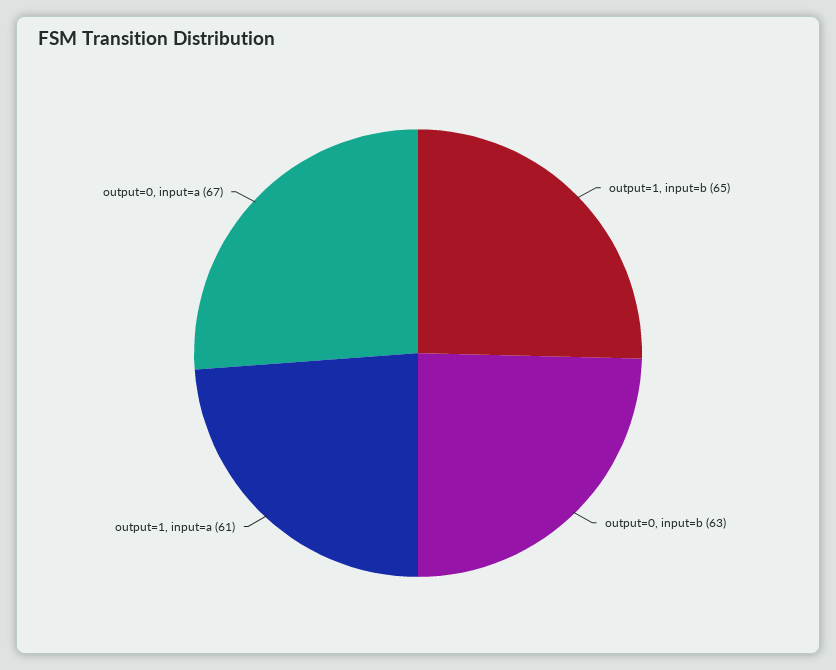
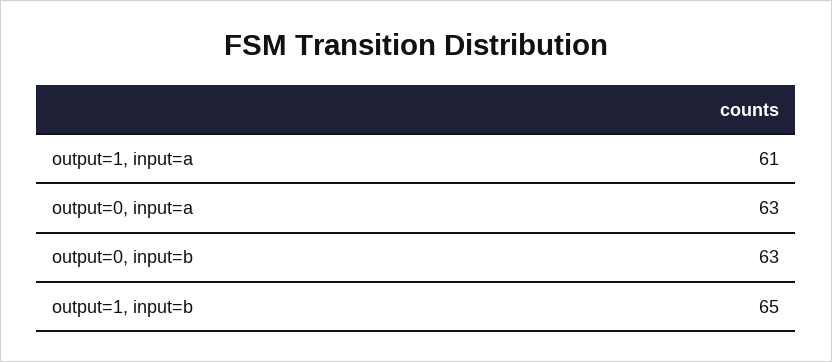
output=0, input=a: 67 -> 63

